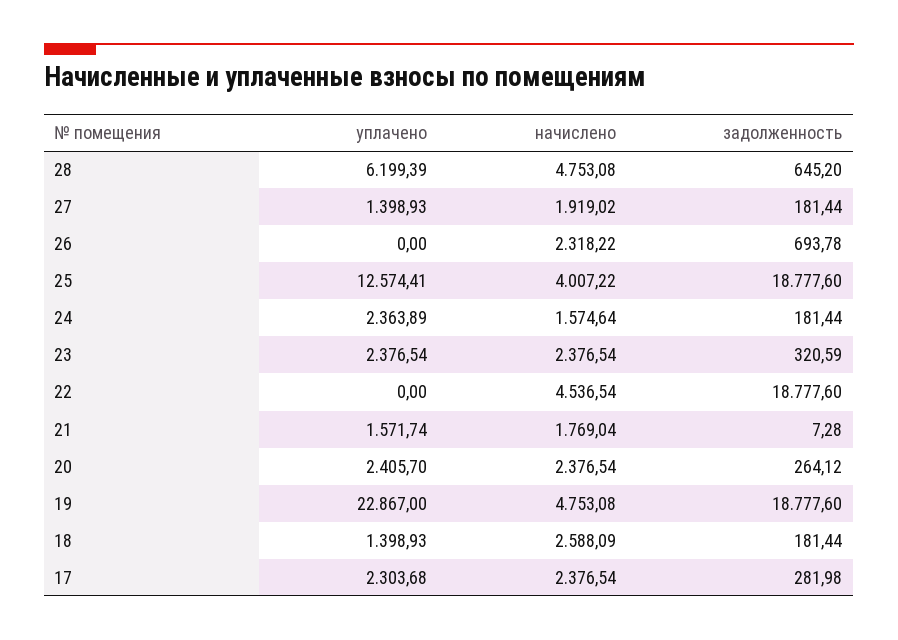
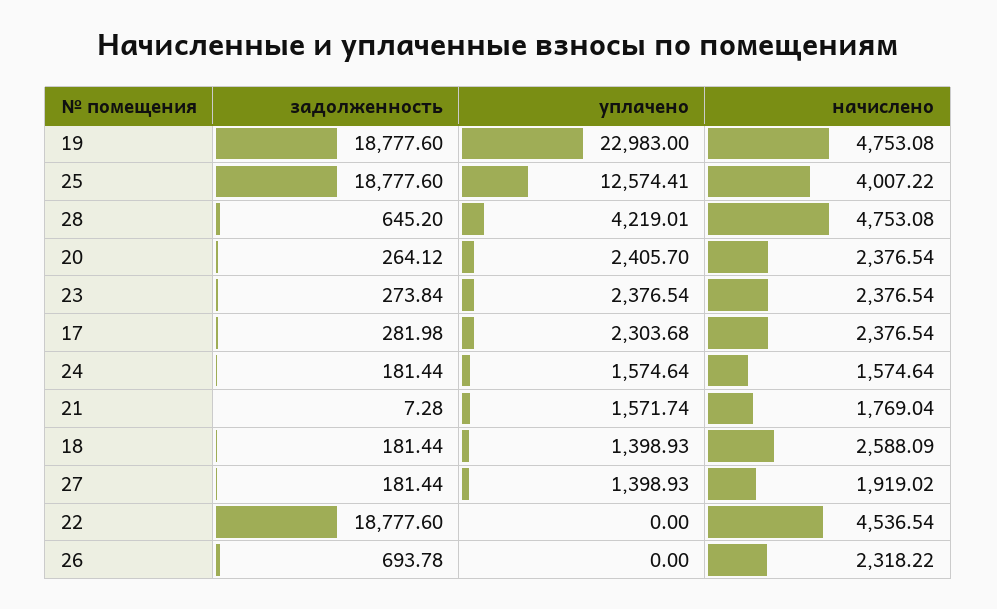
уплачено, 28: 6199.39 -> 4219.01
уплачено, 24: 2363.89 -> 1574.64
задолженность, 23: 320.59 -> 273.84
уплачено, 19: 22867 -> 22983

